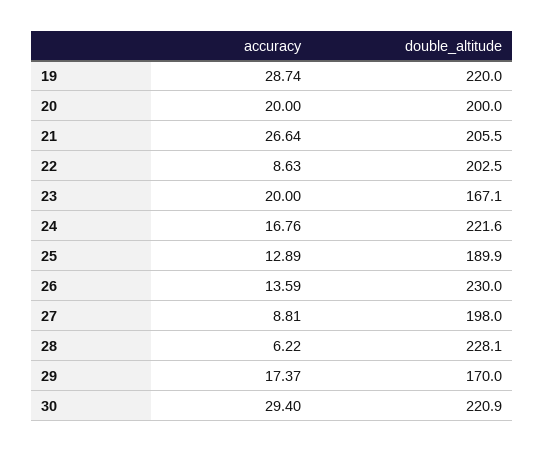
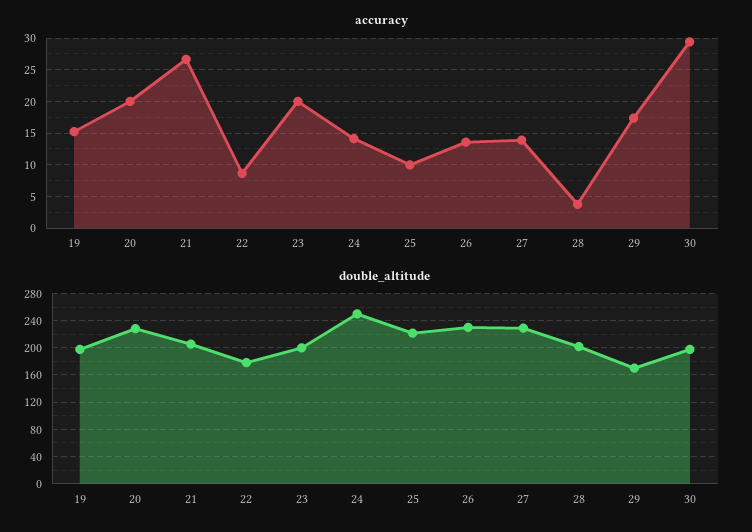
accuracy, 19: 28.74 -> 15
double_altitude, 19: 220 -> 200
double_altitude, 20: 200 -> 230
double_altitude, 22: 202.5 -> 180
double_altitude, 23: 167.1 -> 200
accuracy, 24: 16.76 -> 14
double_altitude, 24: 221.6 -> 250
accuracy, 25: 12.89 -> 10
double_altitude, 25: 189.9 -> 220
accuracy, 27: 8.81 -> 14
double_altitude, 27: 198 -> 230
accuracy, 28: 6.22 -> 4
double_altitude, 28: 228.1 -> 200
double_altitude, 30: 220.9 -> 200

